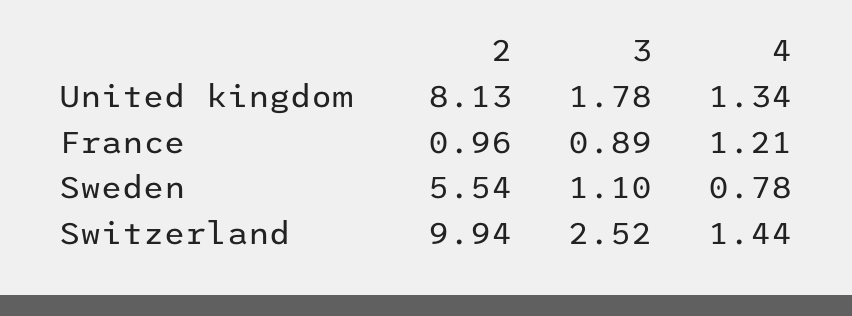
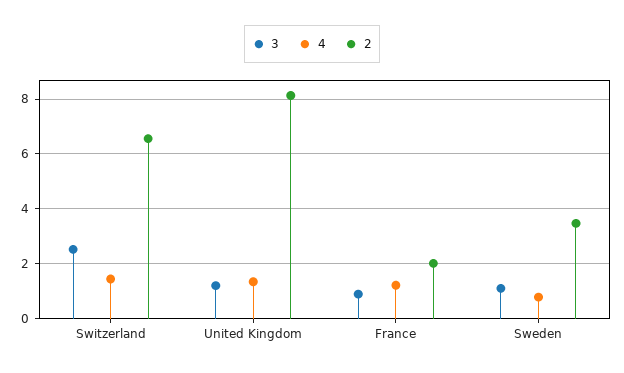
3, United kingdom: 1.78 -> 1.25
2, France: 0.96 -> 2
2, Sweden: 5.54 -> 3.5
2, Switzerland: 9.94 -> 6.5

